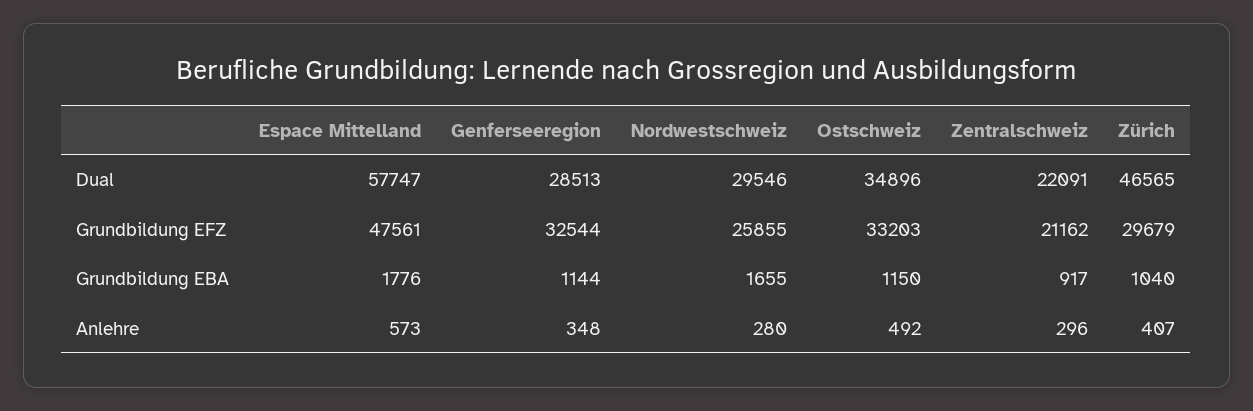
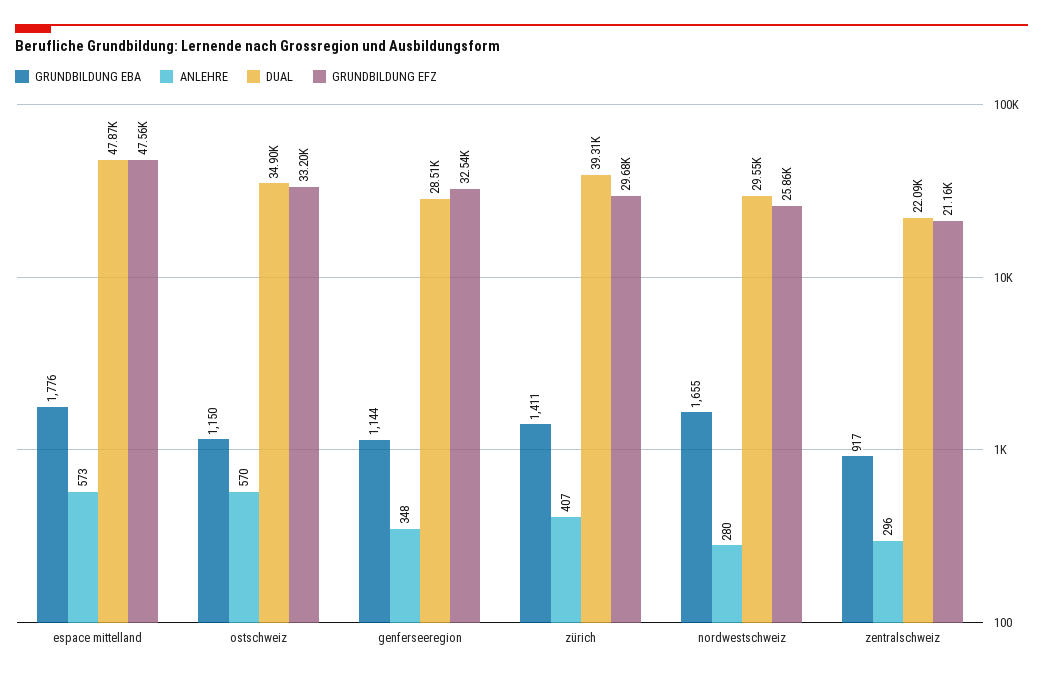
Dual, Espace Mittelland: 57747 -> 47870
Dual, Zürich: 46565 -> 39310
Grundbildung EBA, Zürich: 1040 -> 1411
Anlehre, Ostschweiz: 492 -> 570

